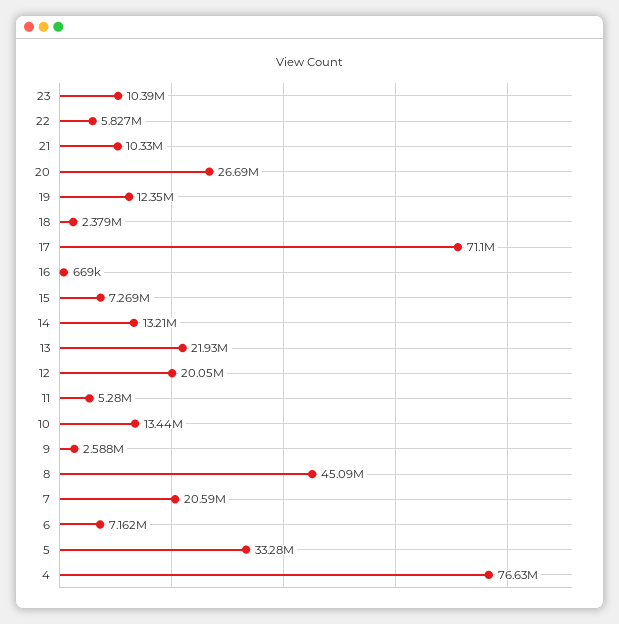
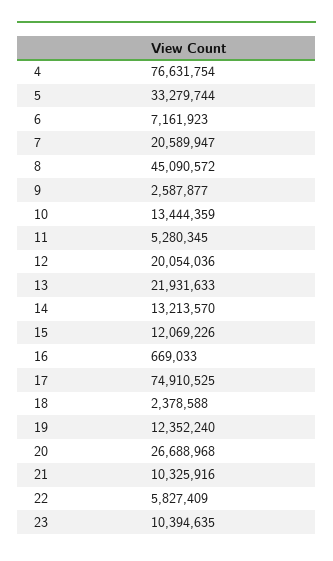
17: 71100000 -> 74910525
15: 7269000 -> 12069226

